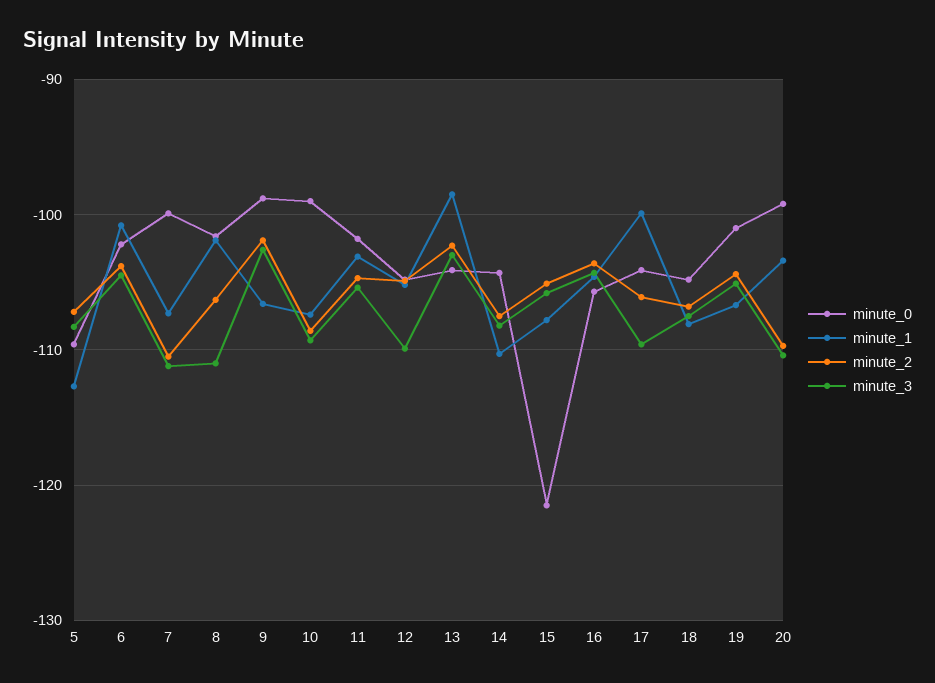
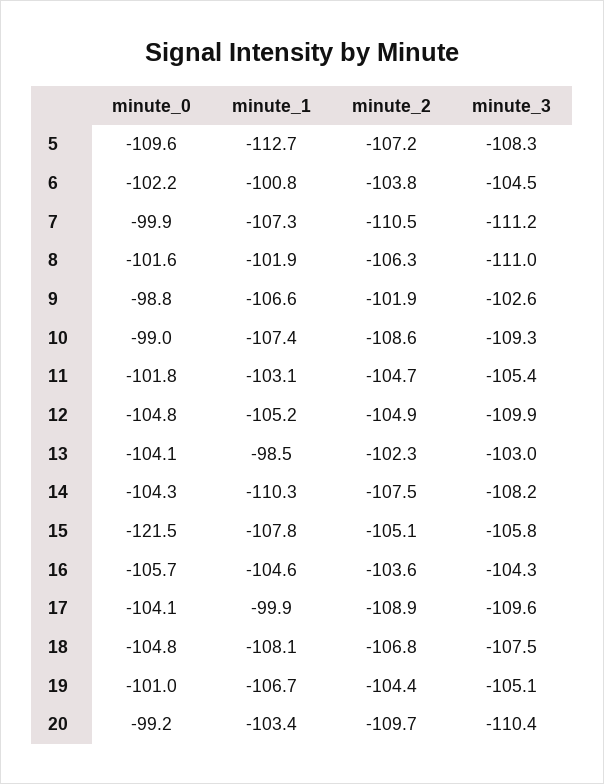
minute_2, 17: -106 -> -108.9

